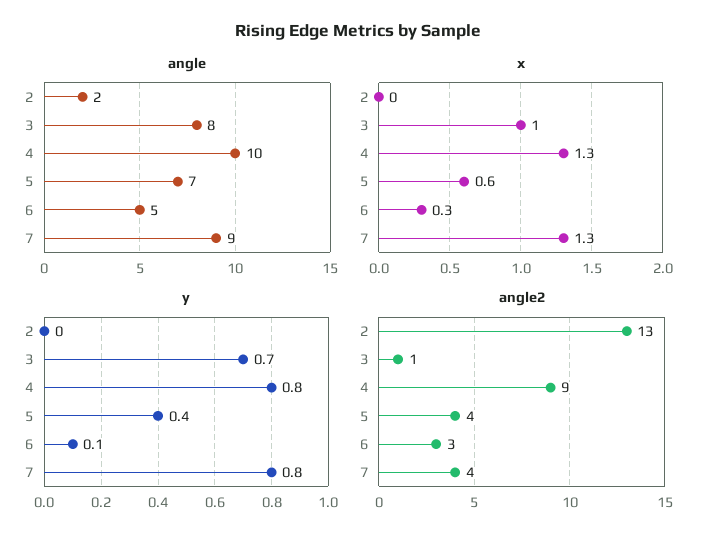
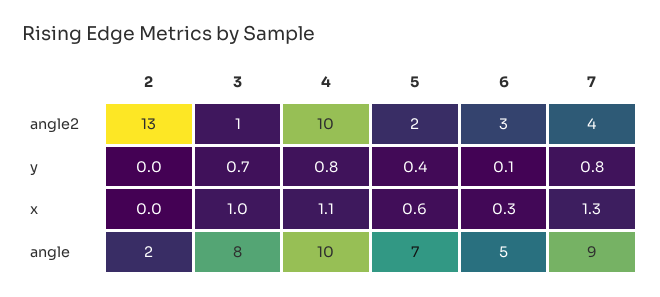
x, 4: 1.3 -> 1.1
angle2, 4: 9 -> 10
angle2, 5: 4 -> 2

